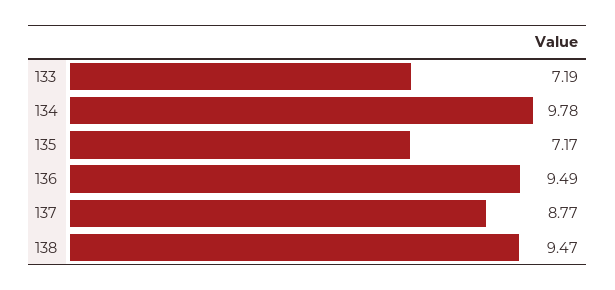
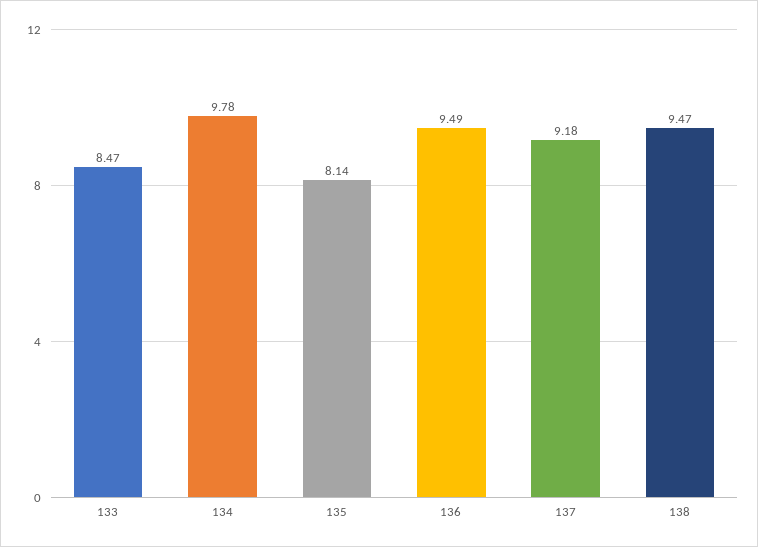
133: 7.19 -> 8.47
135: 7.17 -> 8.14
137: 8.77 -> 9.18

